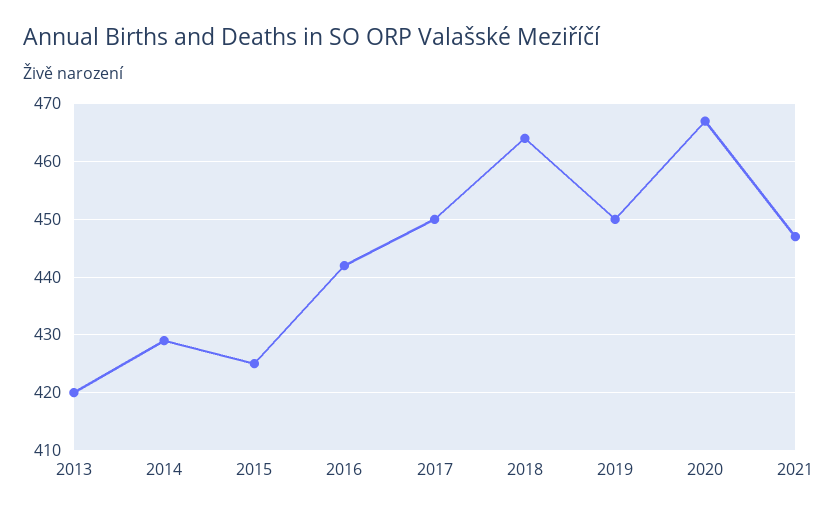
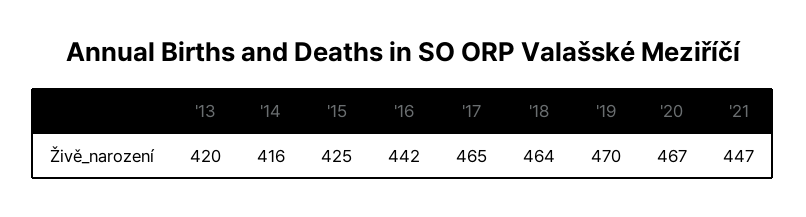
2014: 430 -> 416
2017: 450 -> 465
2019: 450 -> 470

